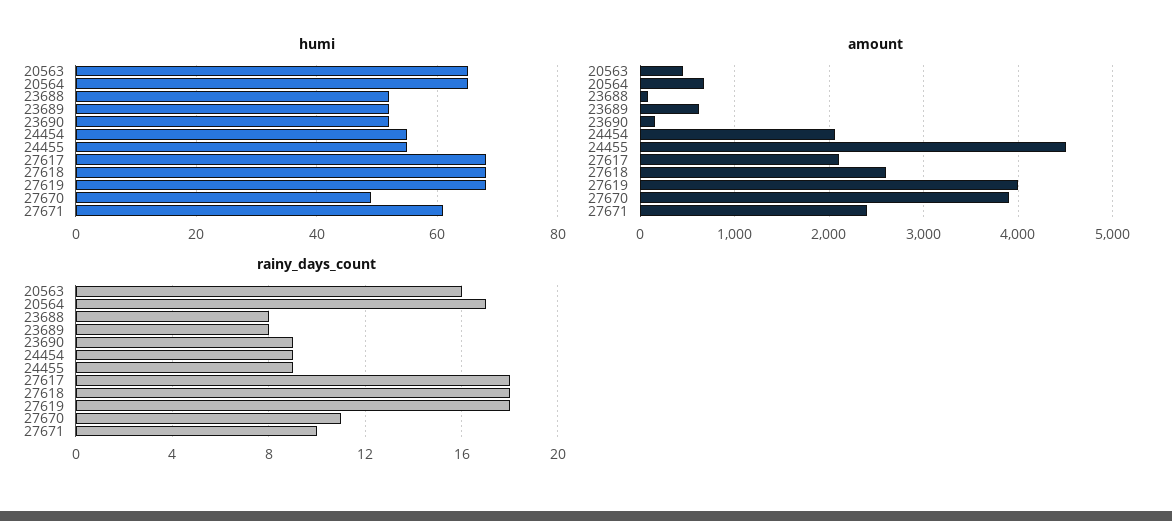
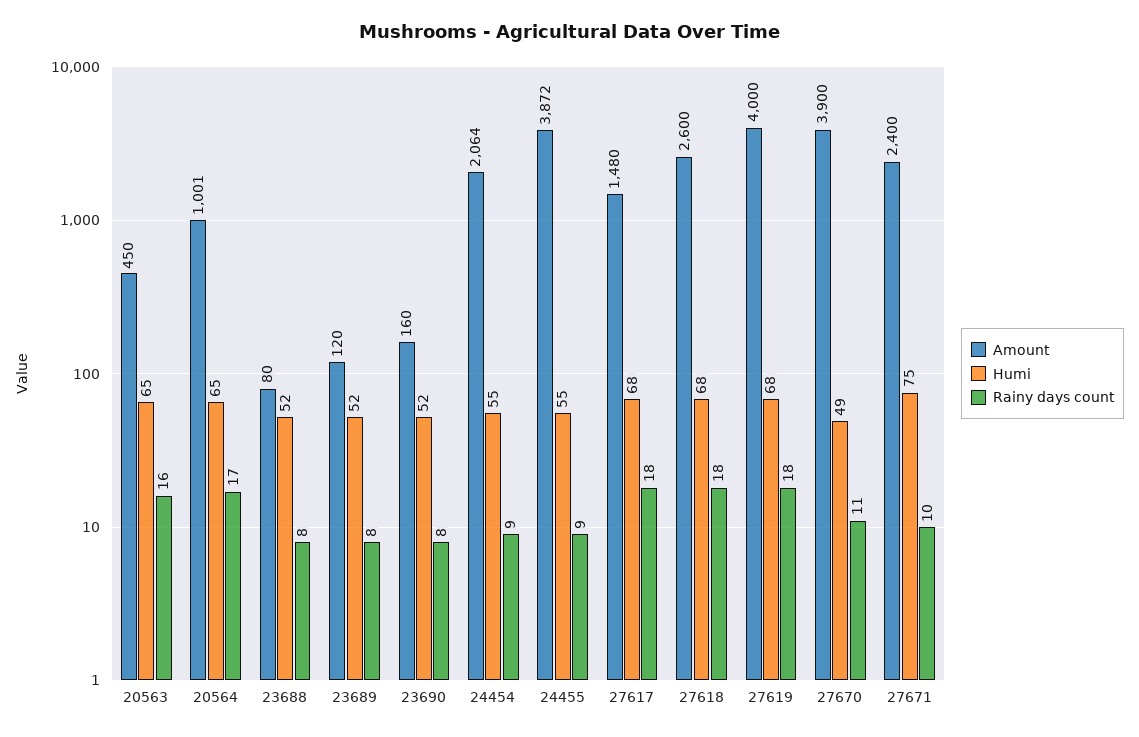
humi, 27671: 60 -> 75
amount, 20564: 700 -> 1001
amount, 23689: 600 -> 120
amount, 24455: 4500 -> 3872
amount, 27617: 2100 -> 1480
rainy_days_count, 23690: 9 -> 8

